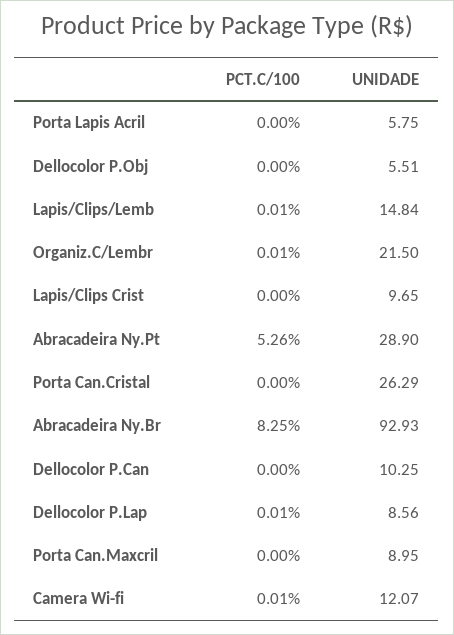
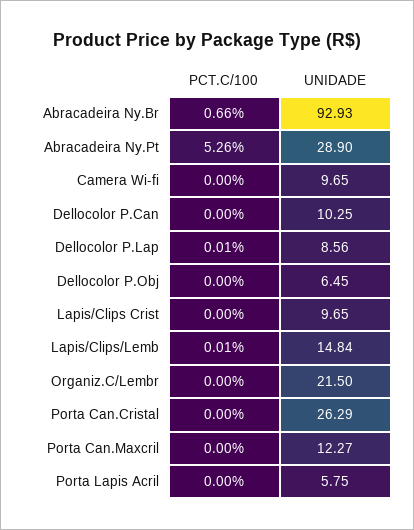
UNIDADE, Dellocolor P.Obj: 5.51 -> 6.45
PCT.C/100, Organiz.C/Lembr: 0.01 -> 0
PCT.C/100, Abracadeira Ny.Br: 8.25 -> 0.66
UNIDADE, Porta Can.Maxcril: 8.95 -> 12.27
PCT.C/100, Camera Wi-fi: 0.01 -> 0
UNIDADE, Camera Wi-fi: 12.07 -> 9.65

